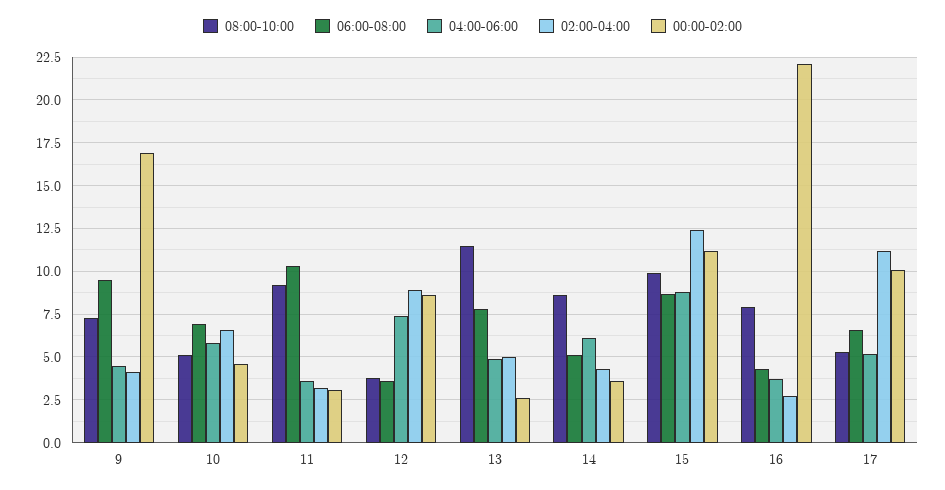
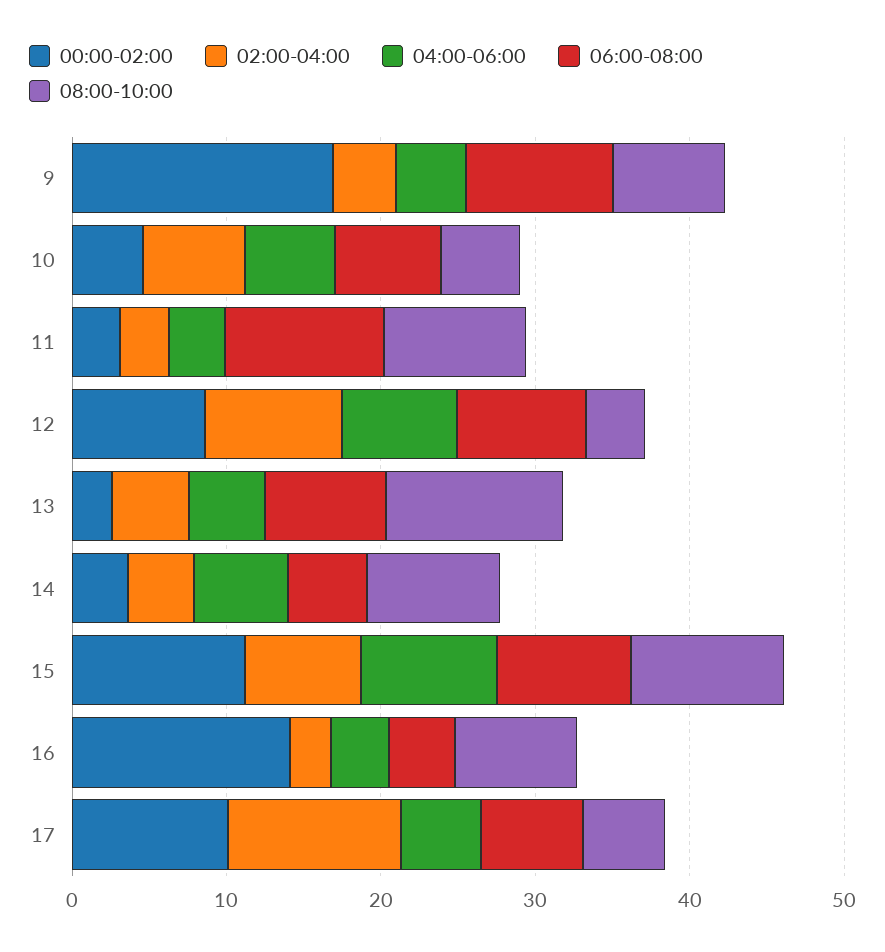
06:00-08:00, 12: 3.5 -> 8
02:00-04:00, 15: 12.5 -> 8
00:00-02:00, 16: 22 -> 14

